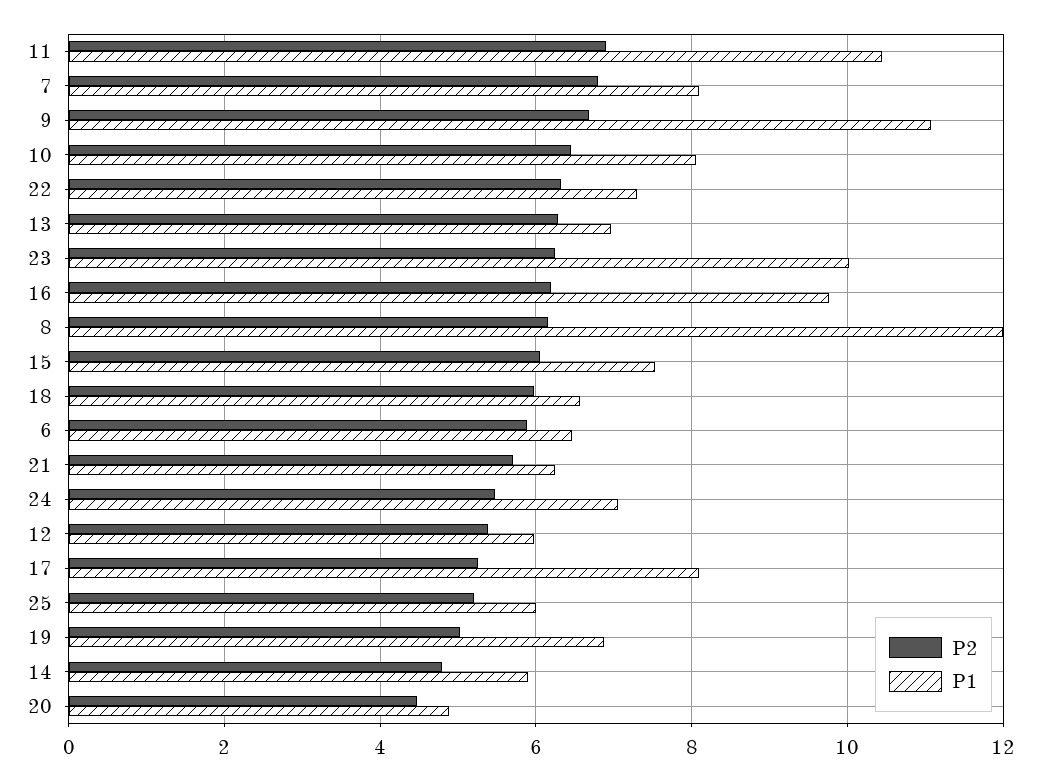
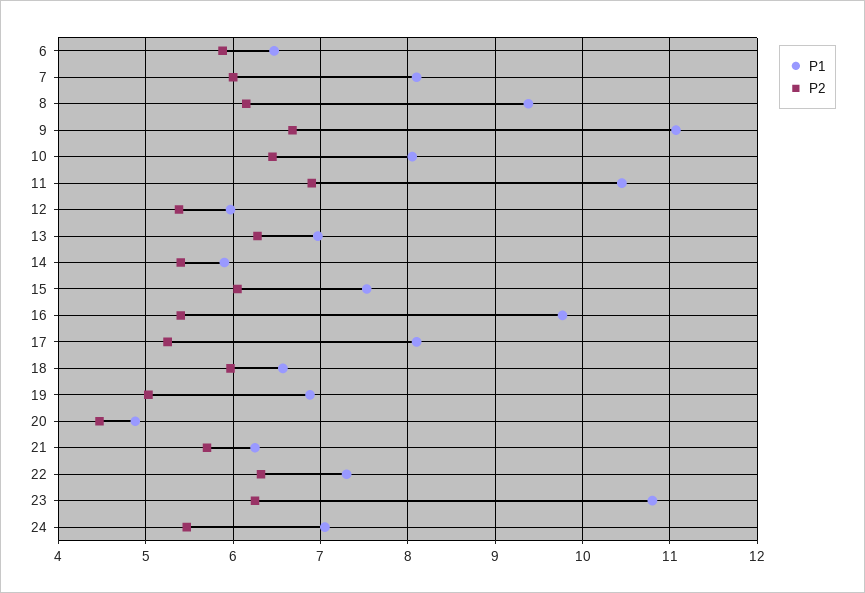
P2, 7: 6.8 -> 6
P1, 23: 10 -> 10.8
P2, 16: 6.2 -> 5.4
P1, 8: 12 -> 9.4
P2, 25: 5.2 -> none
P1, 25: 6 -> none
P2, 14: 4.8 -> 5.4

